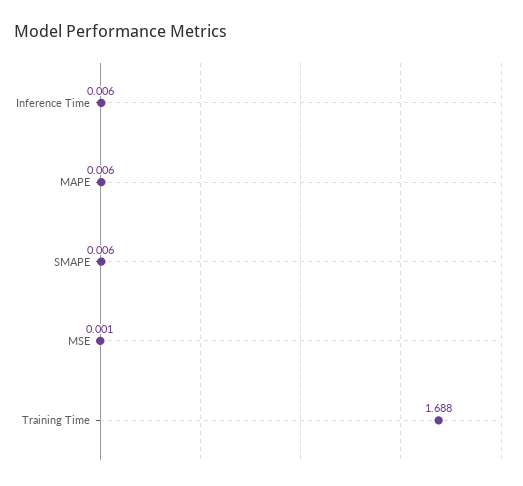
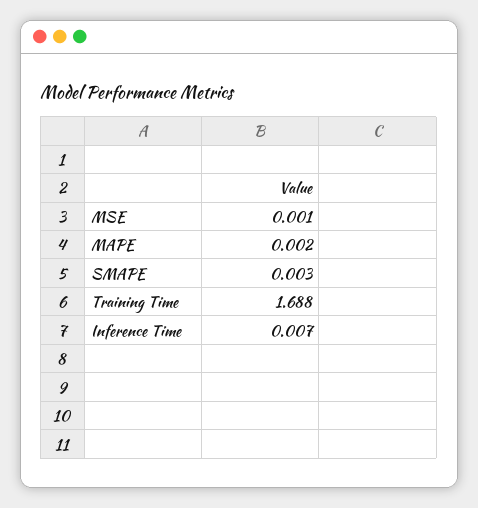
Inference Time: 0.006 -> 0.007
MAPE: 0.006 -> 0.002
SMAPE: 0.006 -> 0.003

